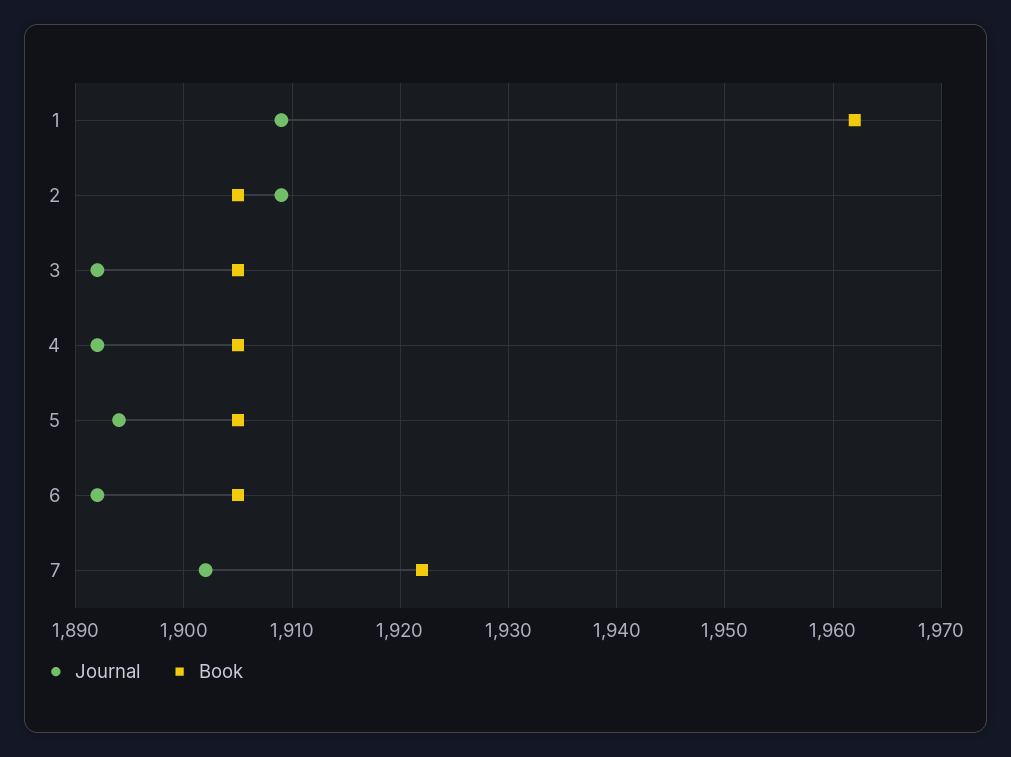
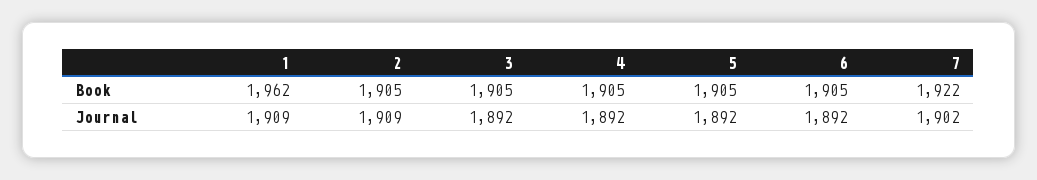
Journal, 5: 1894 -> 1892

